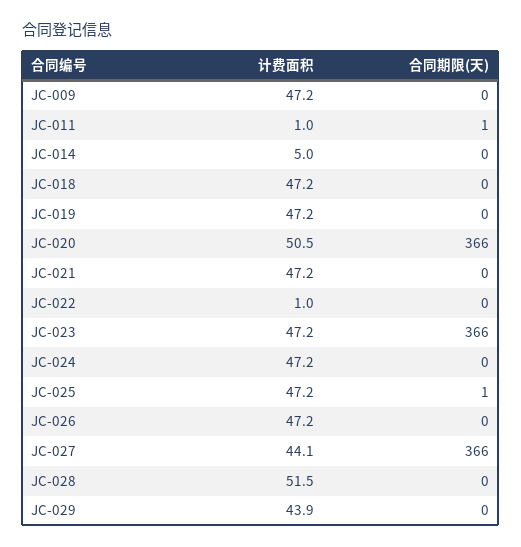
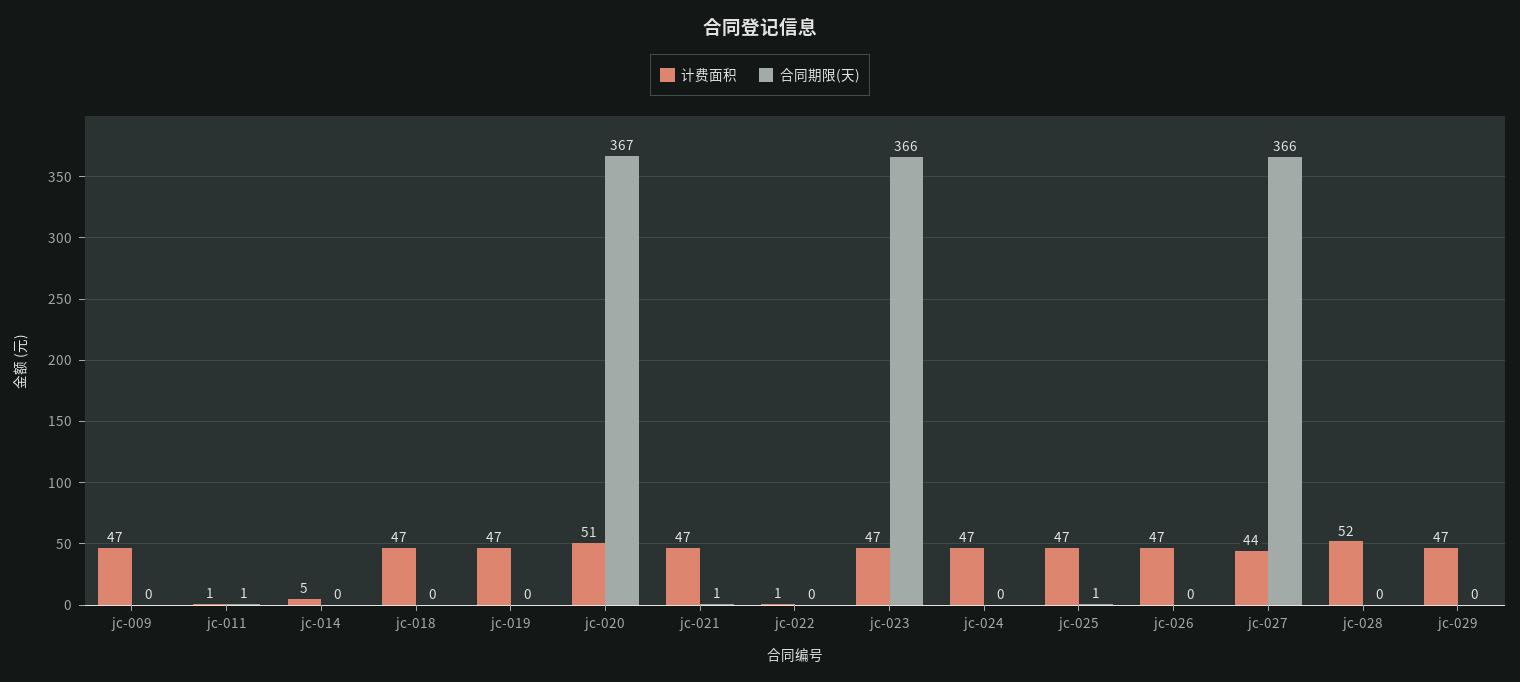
合同期限(天), JC-020: 366 -> 367
合同期限(天), JC-021: 0 -> 1
计费面积, JC-029: 43.9 -> 47

